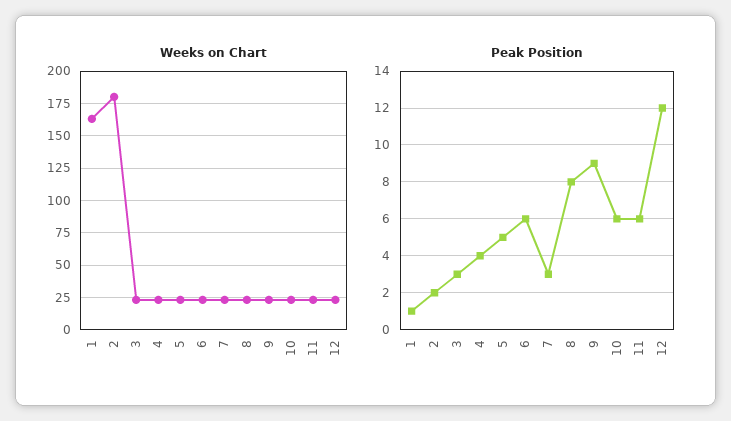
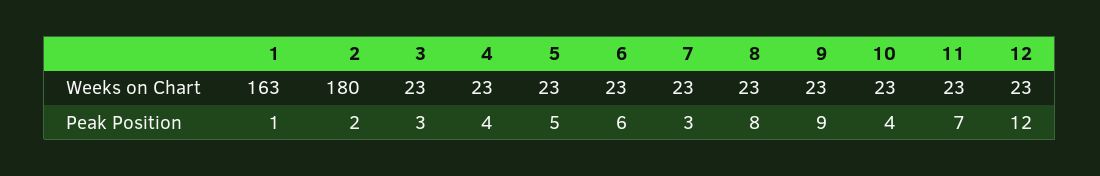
Peak Position, 10: 6 -> 4
Peak Position, 11: 6 -> 7

